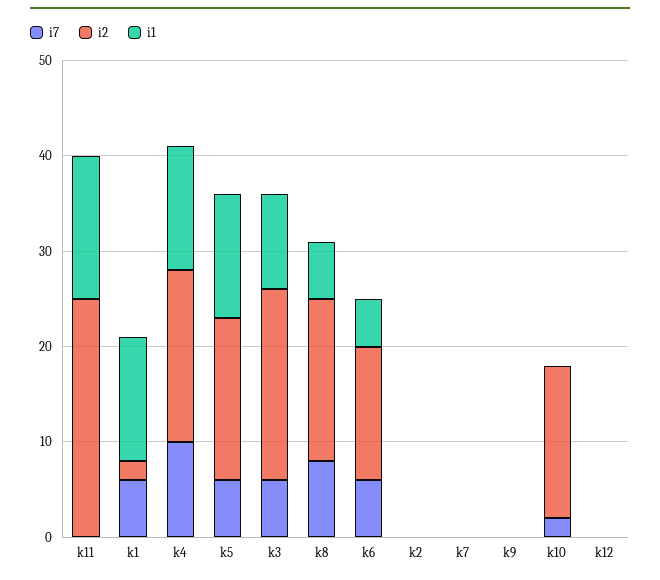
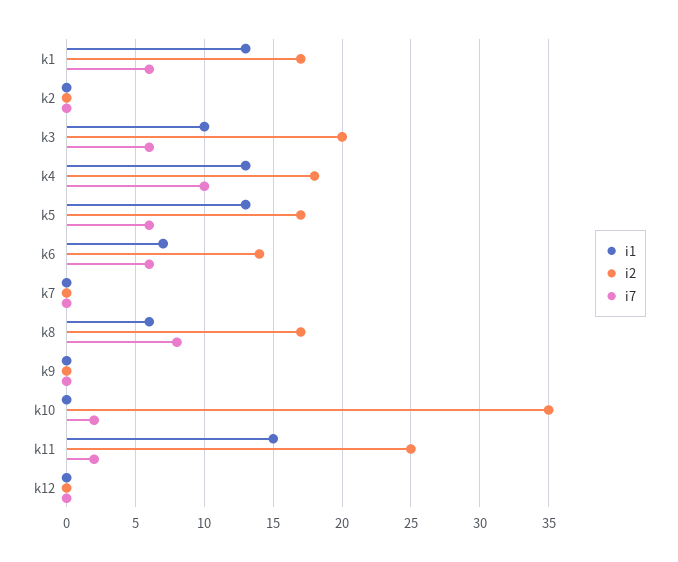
i7, k11: 0 -> 2
i2, k1: 2 -> 17
i1, k6: 5 -> 7
i2, k10: 16 -> 35

